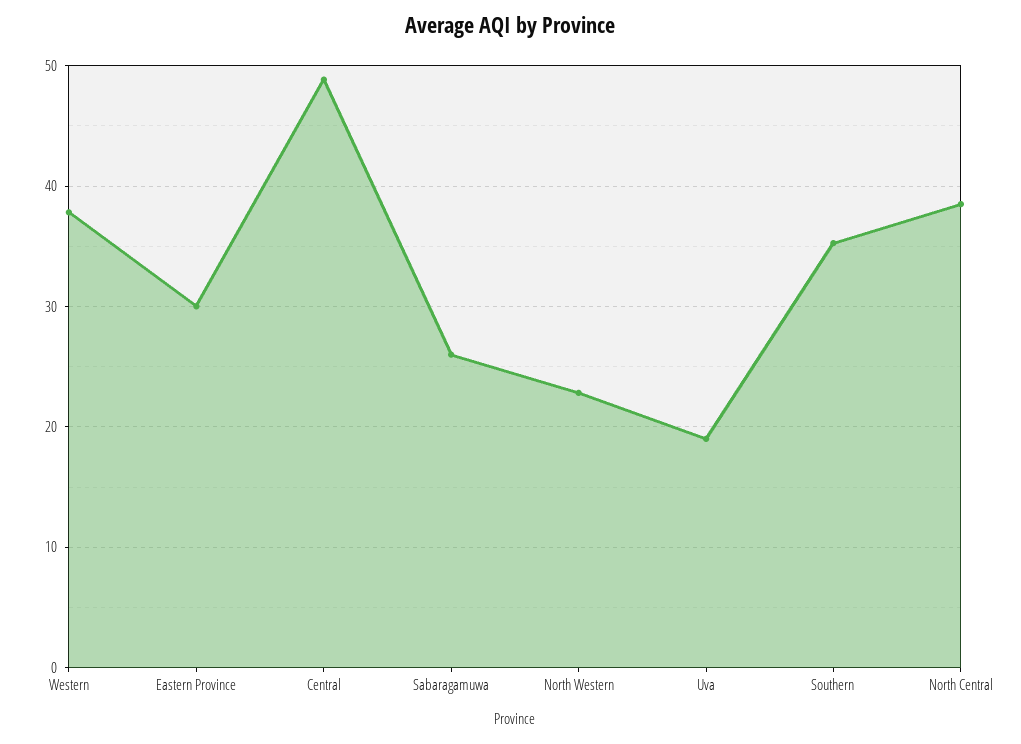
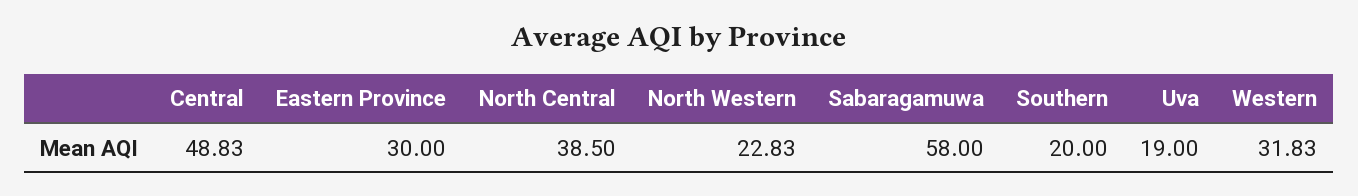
Western: 38 -> 31.83
Sabaragamuwa: 26 -> 58
Southern: 35 -> 20

